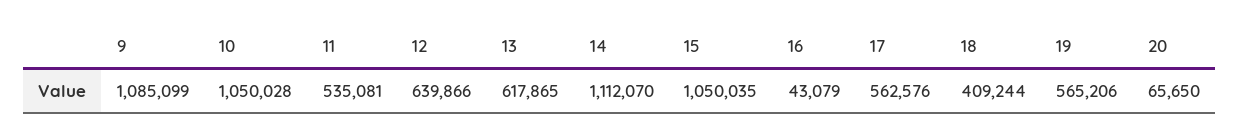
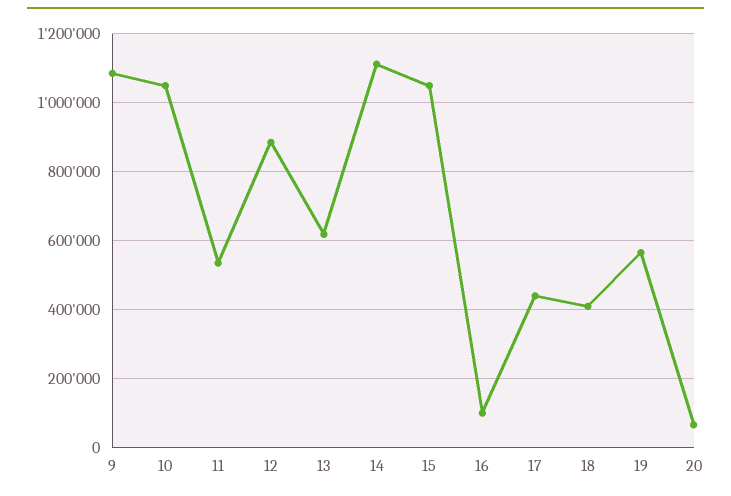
12: 639866 -> 880000
16: 43079 -> 100000
17: 562576 -> 440000

